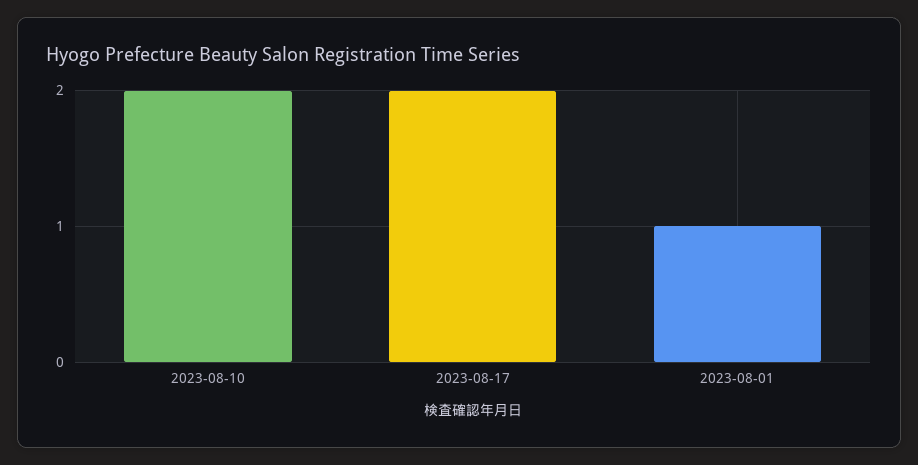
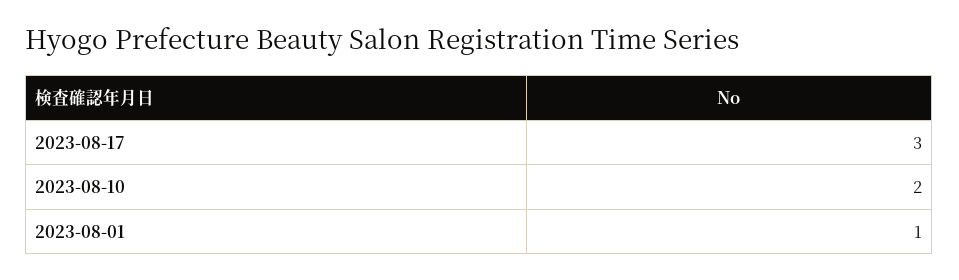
2023-08-17: 2 -> 3

